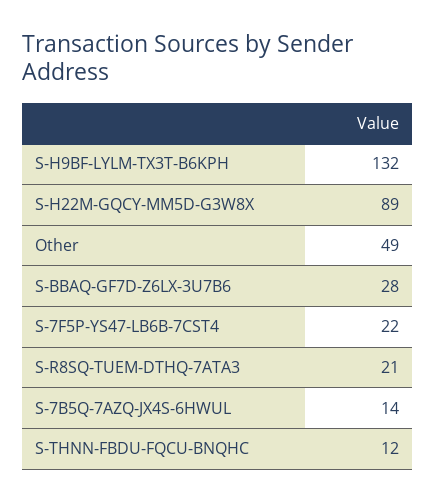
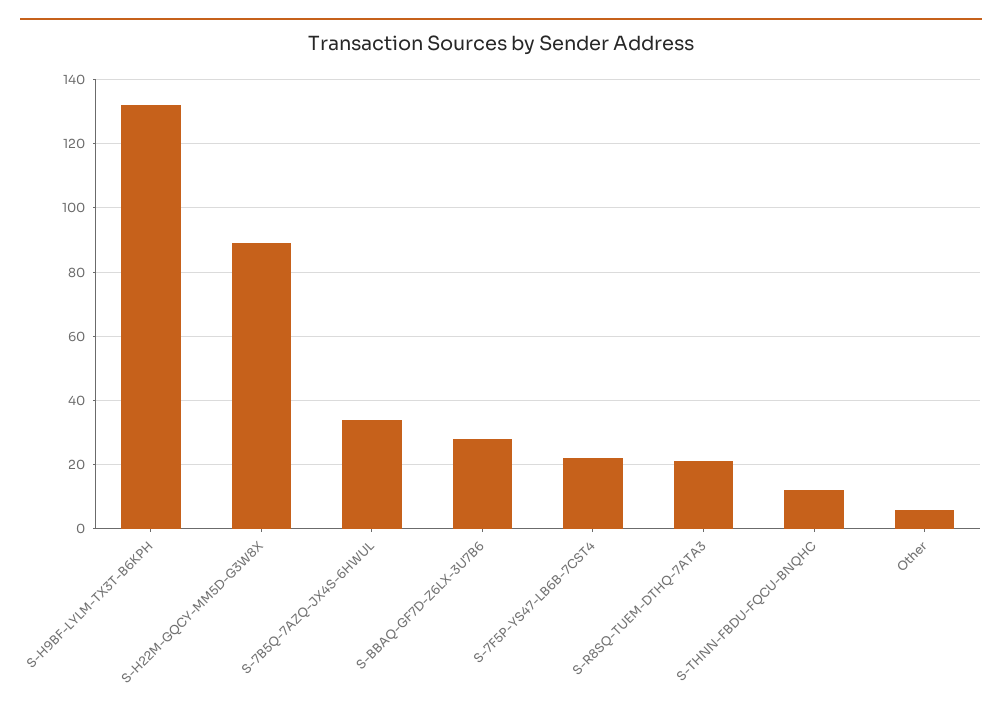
Other: 49 -> 5
S-7B5Q-7AZQ-JX4S-6HWUL: 14 -> 35

